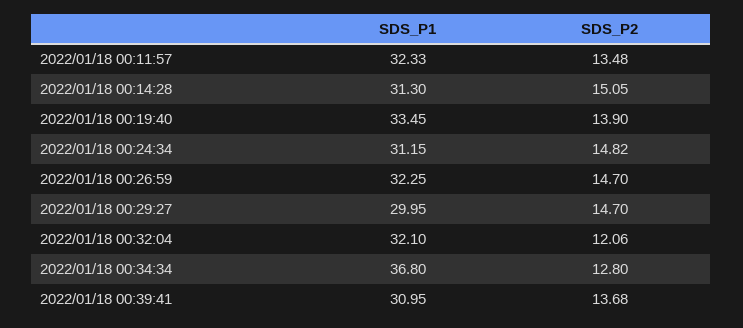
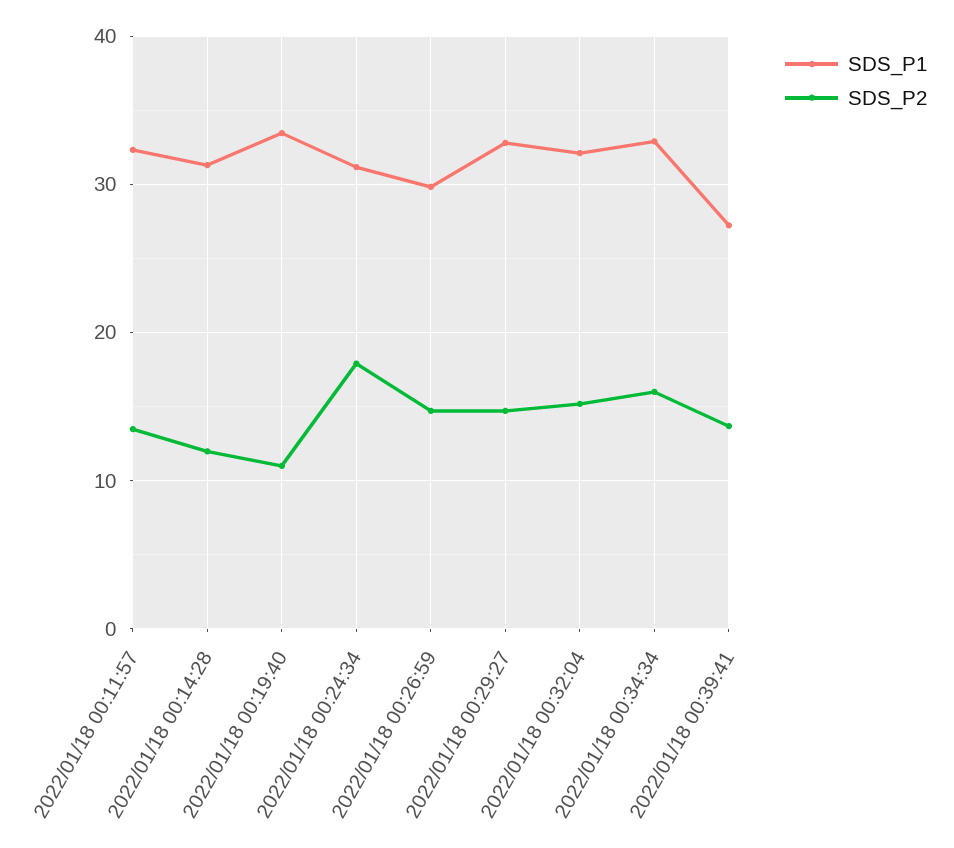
SDS_P2, 2022/01/18 00:14:28: 15.05 -> 12
SDS_P2, 2022/01/18 00:19:40: 13.9 -> 11
SDS_P2, 2022/01/18 00:24:34: 14.82 -> 18
SDS_P1, 2022/01/18 00:26:59: 32.25 -> 30
SDS_P1, 2022/01/18 00:29:27: 29.95 -> 33
SDS_P2, 2022/01/18 00:32:04: 12.06 -> 15
SDS_P1, 2022/01/18 00:34:34: 36.8 -> 33
SDS_P2, 2022/01/18 00:34:34: 12.8 -> 16
SDS_P1, 2022/01/18 00:39:41: 30.95 -> 27

